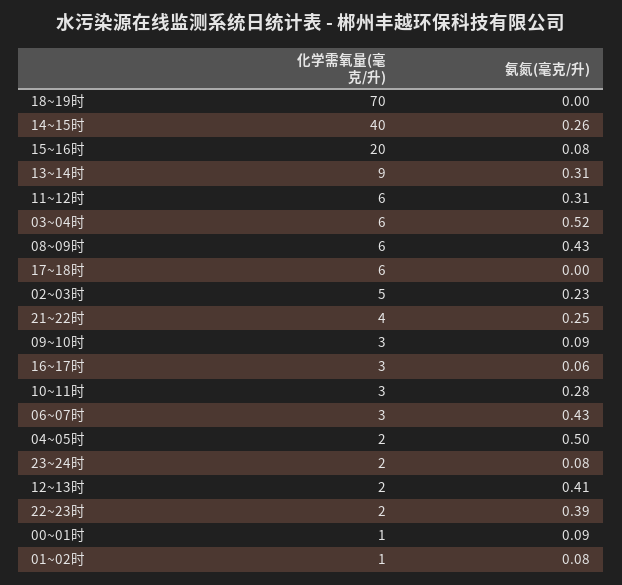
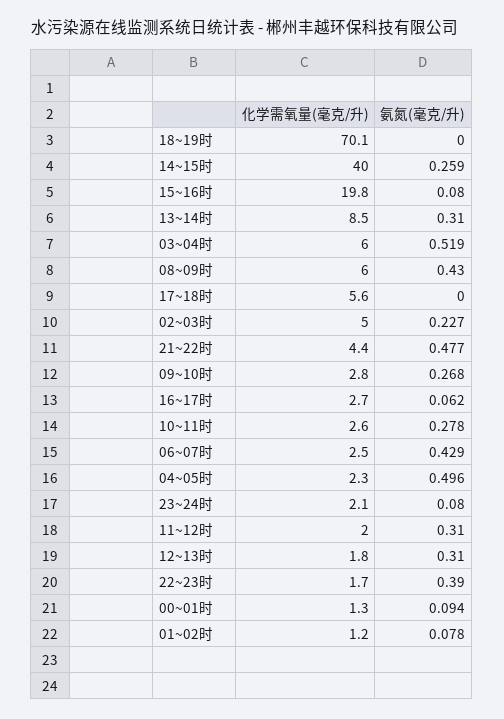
化学需氧量(毫克/升), 11~12时: 6 -> 2
氨氮(毫克/升), 21~22时: 0.25 -> 0.477
氨氮(毫克/升), 09~10时: 0.09 -> 0.268
氨氮(毫克/升), 12~13时: 0.41 -> 0.31

